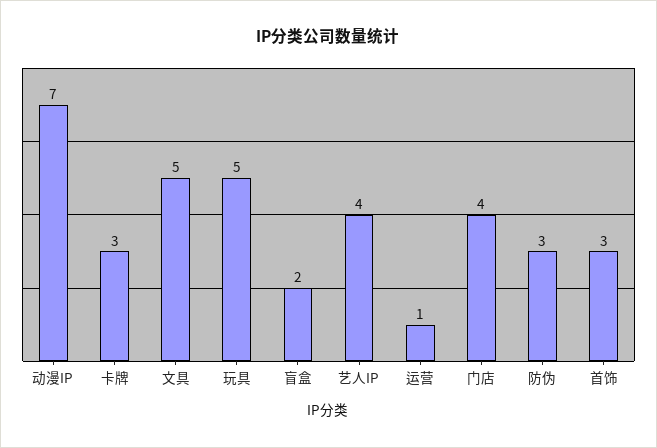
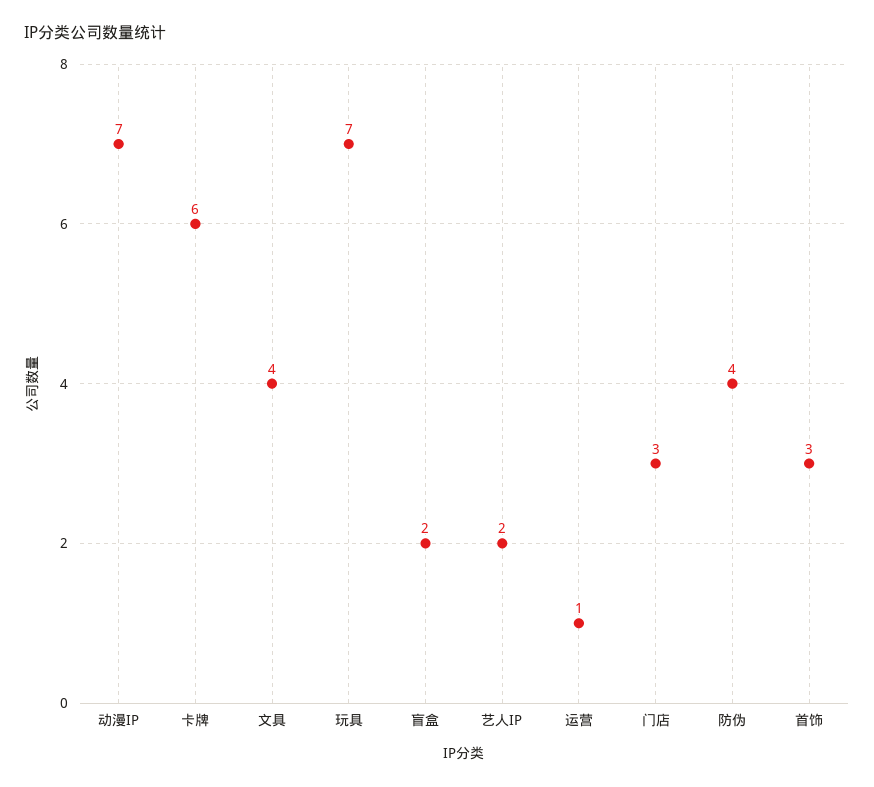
卡牌: 3 -> 6
文具: 5 -> 4
玩具: 5 -> 7
艺人IP: 4 -> 2
门店: 4 -> 3
防伪: 3 -> 4

